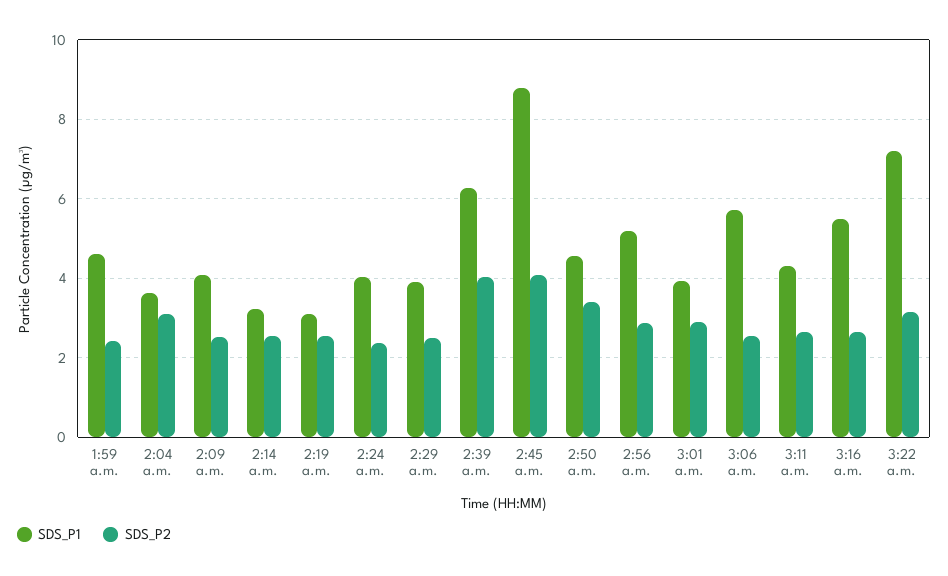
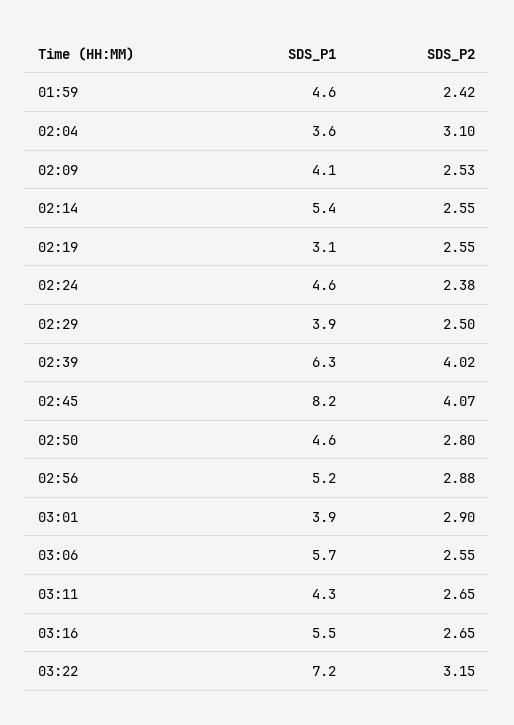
SDS_P1, 2:14 a.m.: 3.2 -> 5.4
SDS_P1, 2:24 a.m.: 4 -> 4.6
SDS_P1, 2:45 a.m.: 8.8 -> 8.2
SDS_P2, 2:50 a.m.: 3.4 -> 2.8

